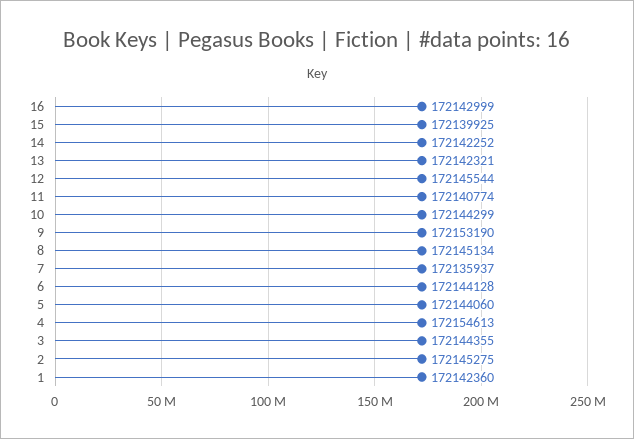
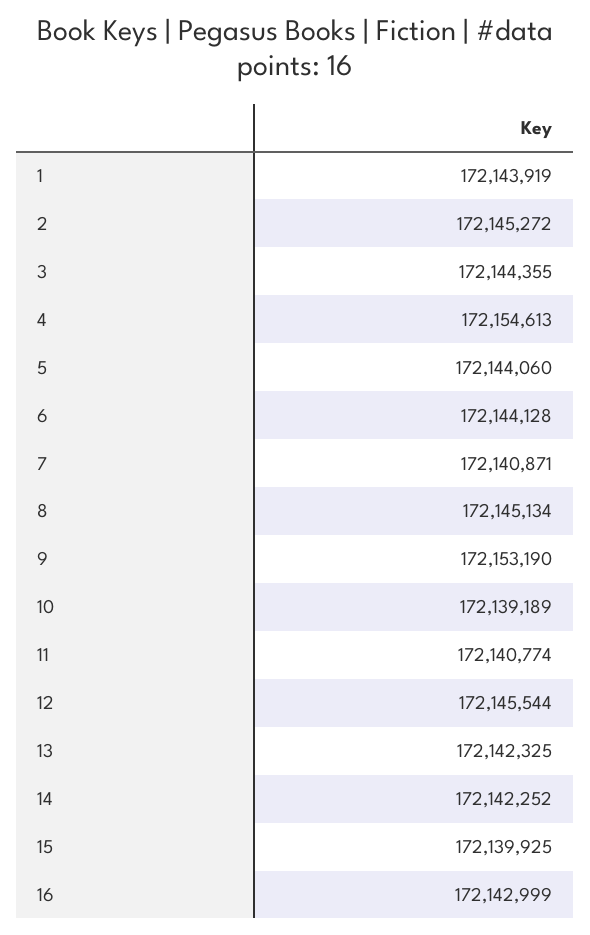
13: 172142321 -> 172142325
10: 172144299 -> 172139189
7: 172135937 -> 172140871
2: 172145275 -> 172145272
1: 172142360 -> 172143919

